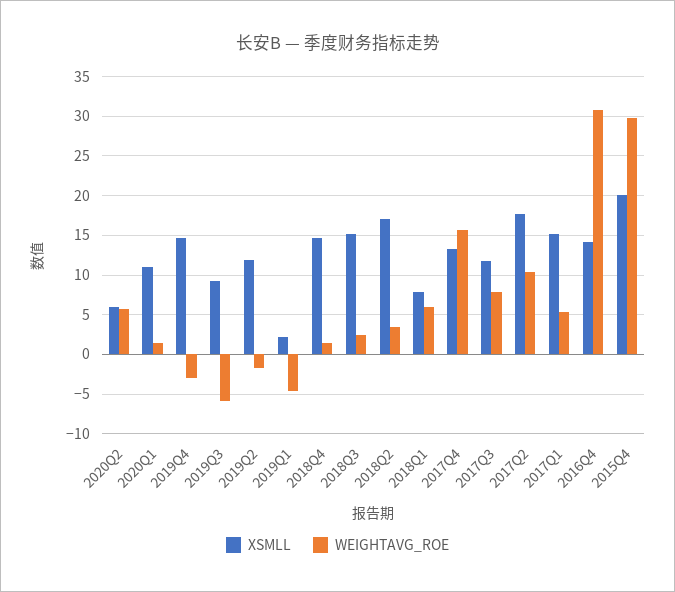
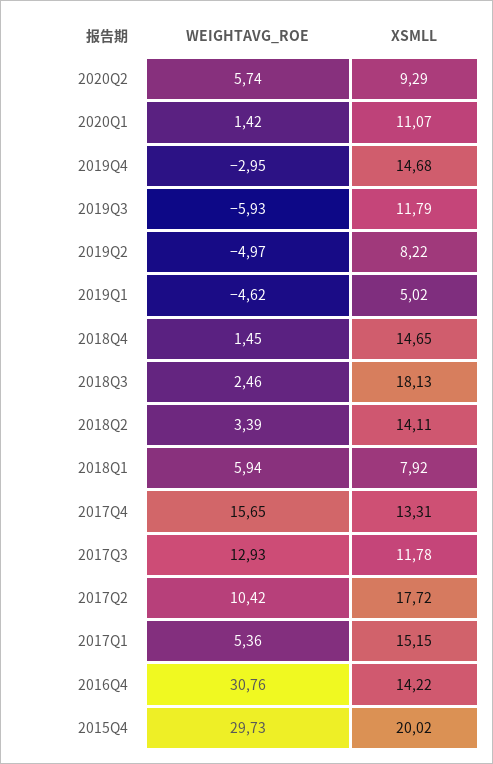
XSMLL, 2020Q2: 6 -> 9.29
XSMLL, 2019Q3: 9 -> 11.79
XSMLL, 2019Q2: 12 -> 8.22
WEIGHTAVG_ROE, 2019Q2: -2 -> -4.97
XSMLL, 2019Q1: 2 -> 5.02
XSMLL, 2018Q3: 15 -> 18.13
XSMLL, 2018Q2: 17 -> 14.11
WEIGHTAVG_ROE, 2017Q3: 8 -> 12.93

